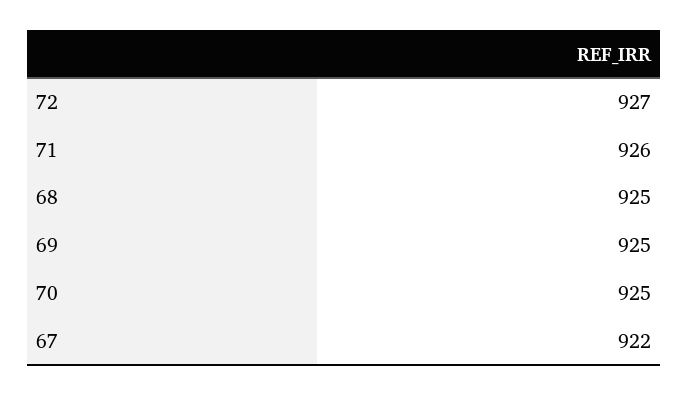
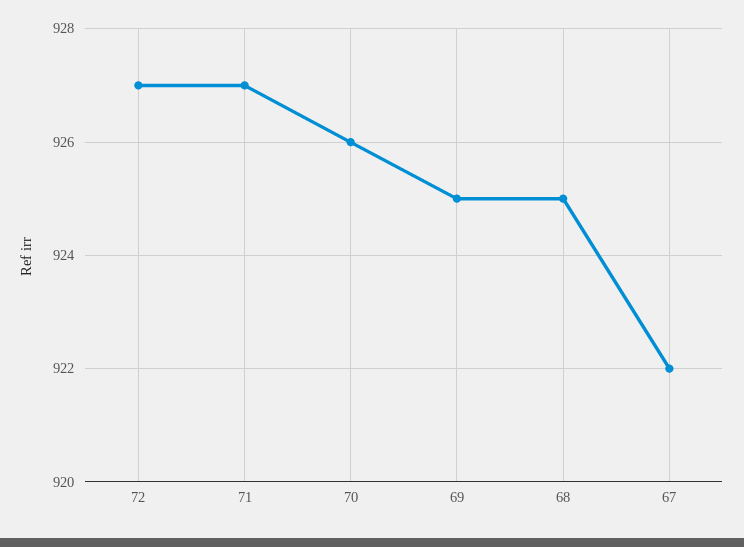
71: 926 -> 927
70: 925 -> 926

